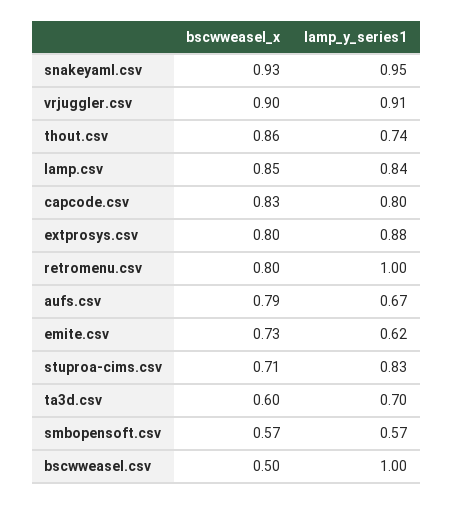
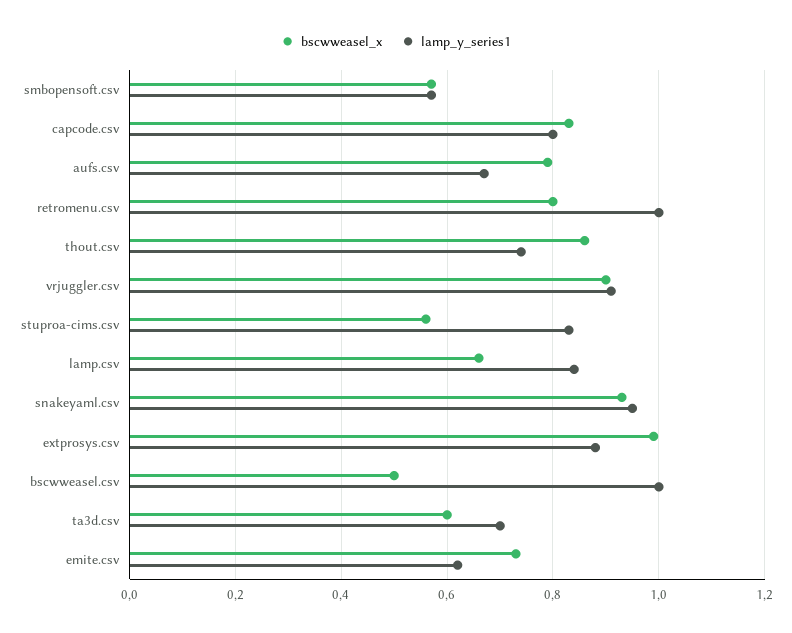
bscwweasel_x, lamp.csv: 0.85 -> 0.65
bscwweasel_x, extprosys.csv: 0.8 -> 1
bscwweasel_x, stuproa-cims.csv: 0.71 -> 0.55

